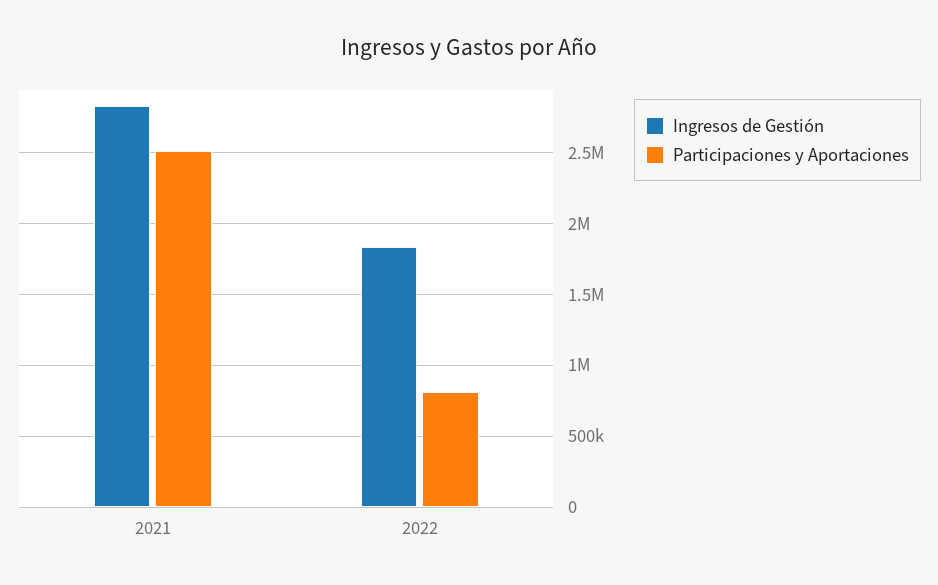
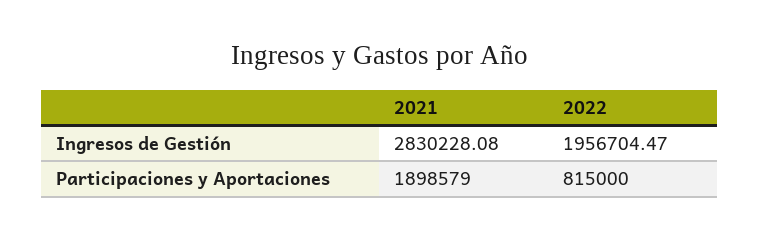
Participaciones y Aportaciones, 2021: 2500000 -> 1898579
Ingresos de Gestión, 2022: 1850000 -> 1956704.47

